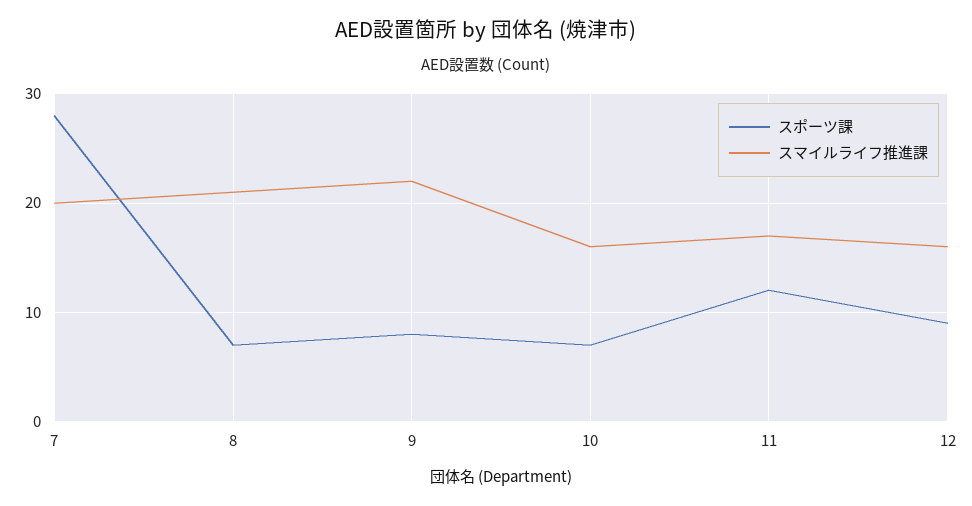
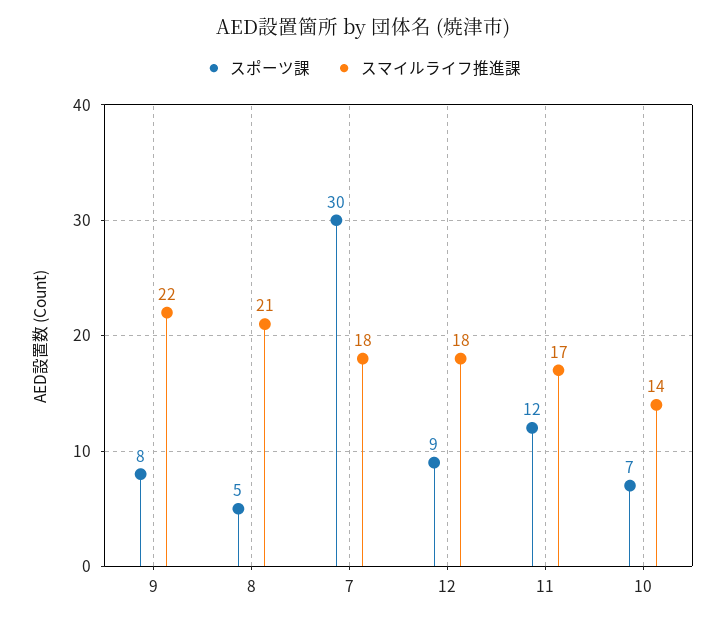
スポーツ課, 7: 28 -> 30
スマイルライフ推進課, 7: 20 -> 18
スポーツ課, 8: 7 -> 5
スマイルライフ推進課, 10: 16 -> 14
スマイルライフ推進課, 12: 16 -> 18

